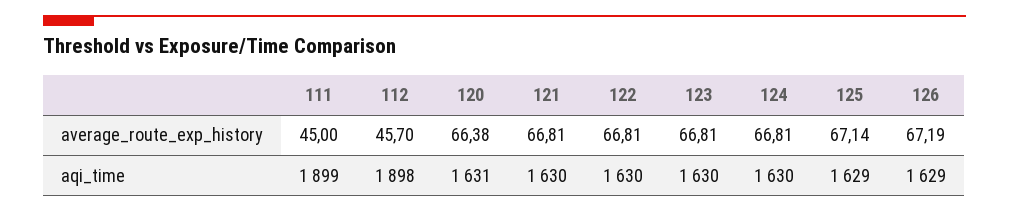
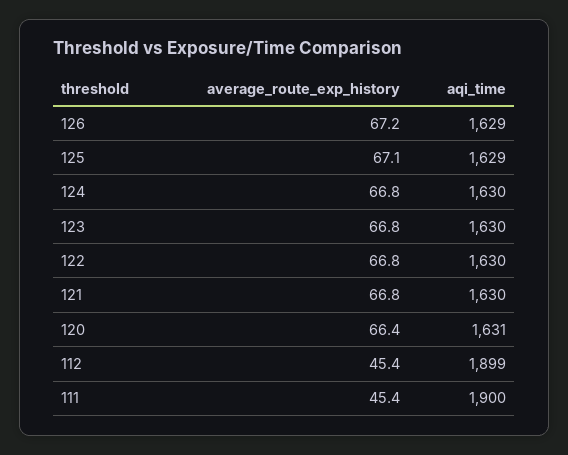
111, average_route_exp_history: 45 -> 45.4
112, average_route_exp_history: 45.7 -> 45.4
111, aqi_time: 1899 -> 1900
112, aqi_time: 1898 -> 1899

